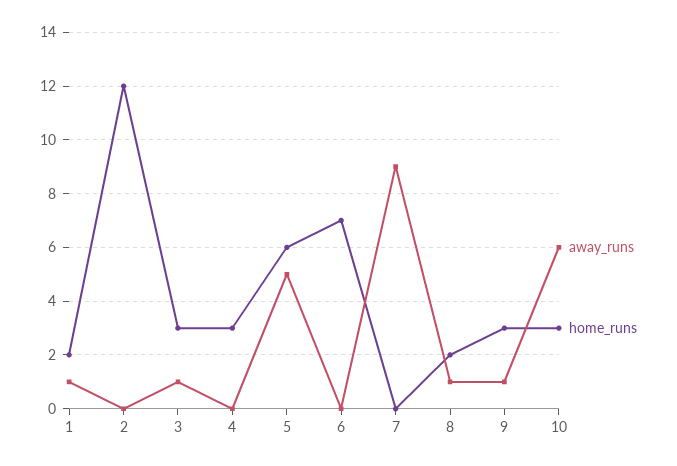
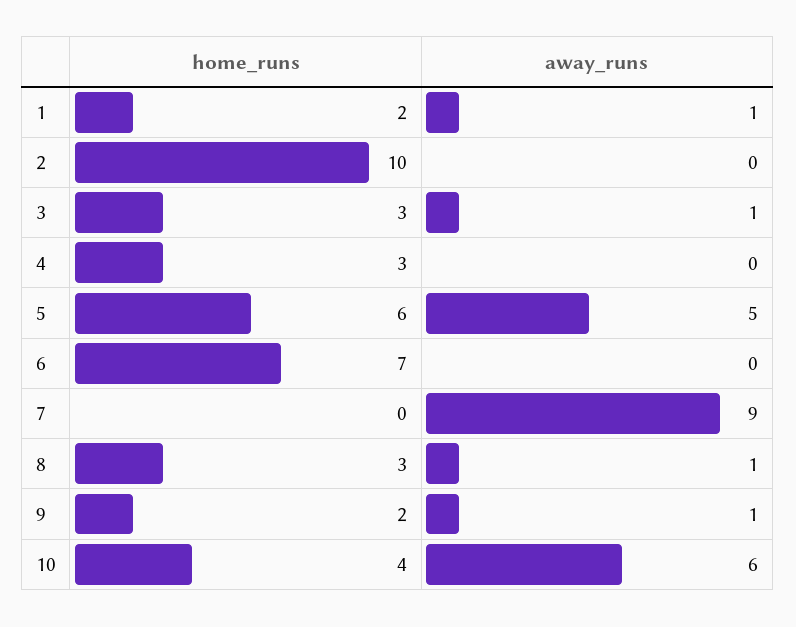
home_runs, 2: 12 -> 10
home_runs, 8: 2 -> 3
home_runs, 9: 3 -> 2
home_runs, 10: 3 -> 4

